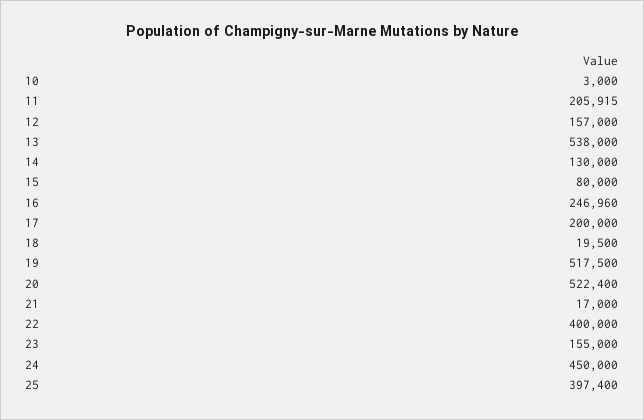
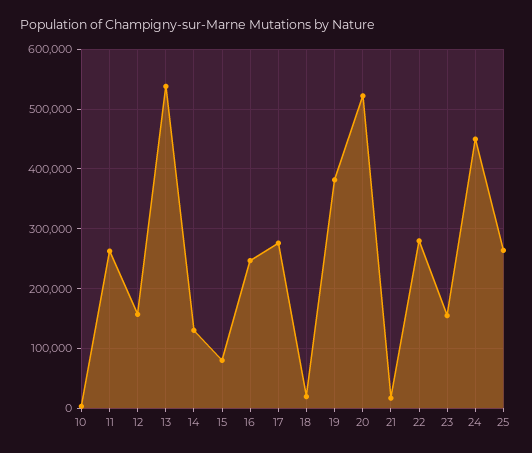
11: 205915 -> 260000
17: 200000 -> 280000
19: 517500 -> 380000
22: 400000 -> 280000
25: 397400 -> 260000

